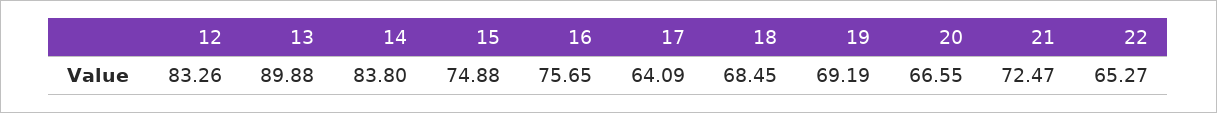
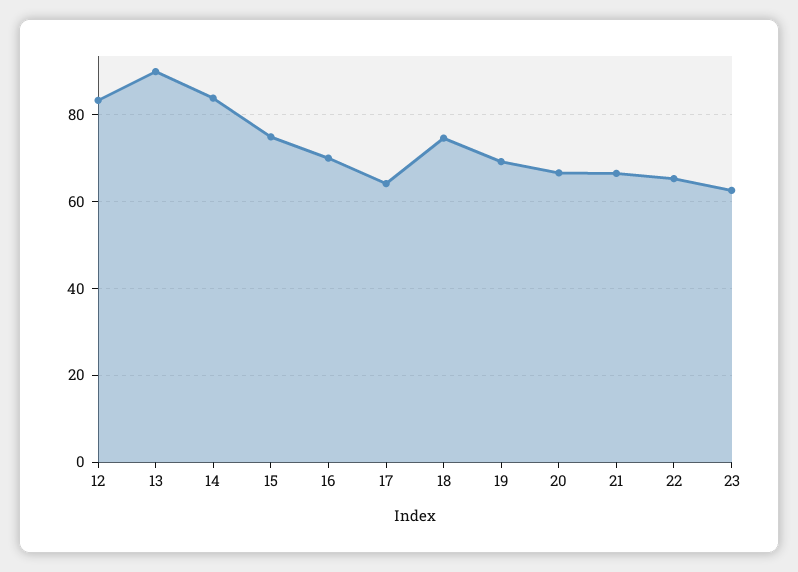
16: 75.65 -> 70
18: 68.45 -> 74
21: 72.47 -> 66
23: none -> 62

